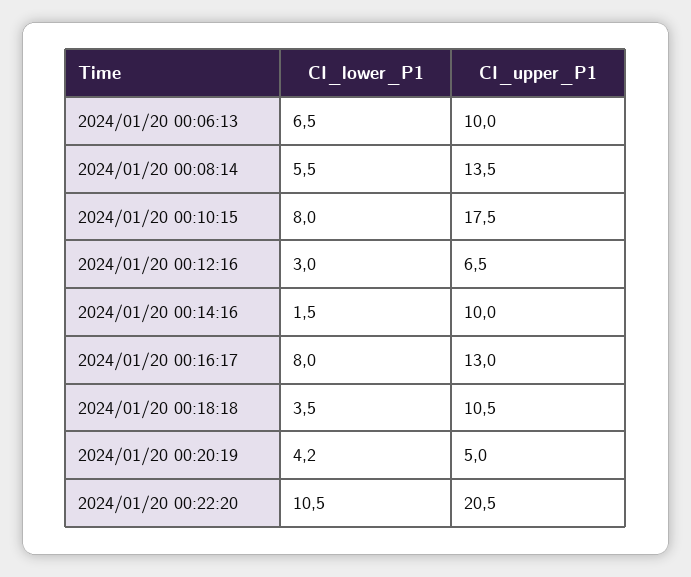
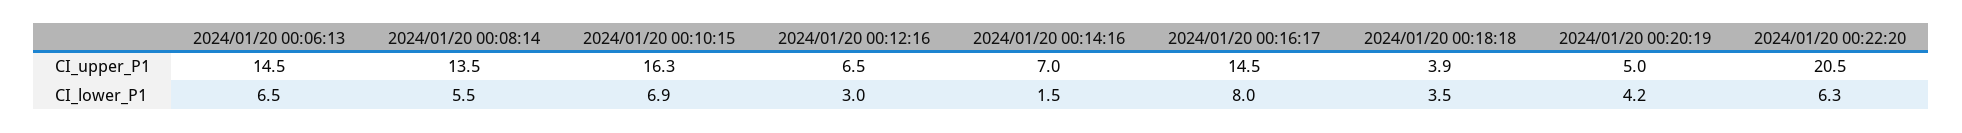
CI_upper_P1, 2024/01/20 00:06:13: 10 -> 14.5
CI_lower_P1, 2024/01/20 00:10:15: 8 -> 6.9
CI_upper_P1, 2024/01/20 00:10:15: 17.5 -> 16.3
CI_upper_P1, 2024/01/20 00:14:16: 10 -> 7
CI_upper_P1, 2024/01/20 00:16:17: 13 -> 14.5
CI_upper_P1, 2024/01/20 00:18:18: 10.5 -> 3.9
CI_lower_P1, 2024/01/20 00:22:20: 10.5 -> 6.3

